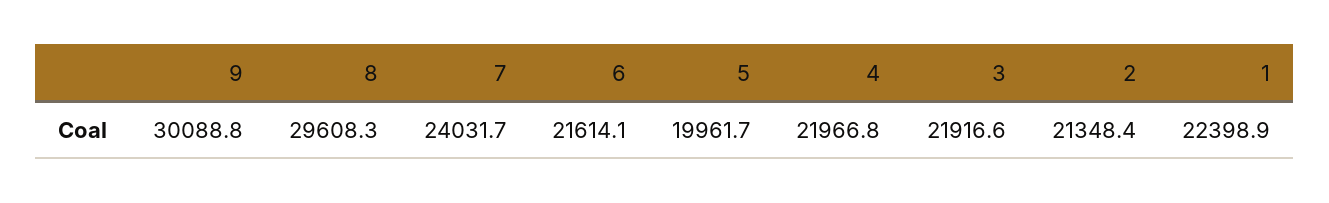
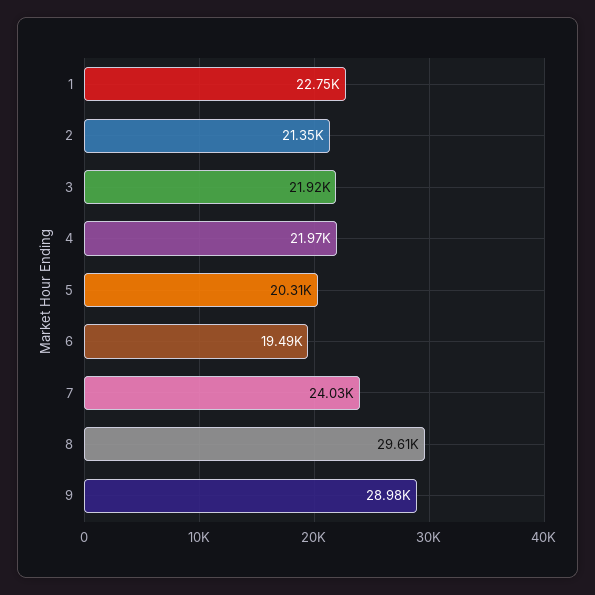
9: 30088.8 -> 28980
6: 21614.1 -> 19490
5: 19961.7 -> 20310
1: 22398.9 -> 22750

